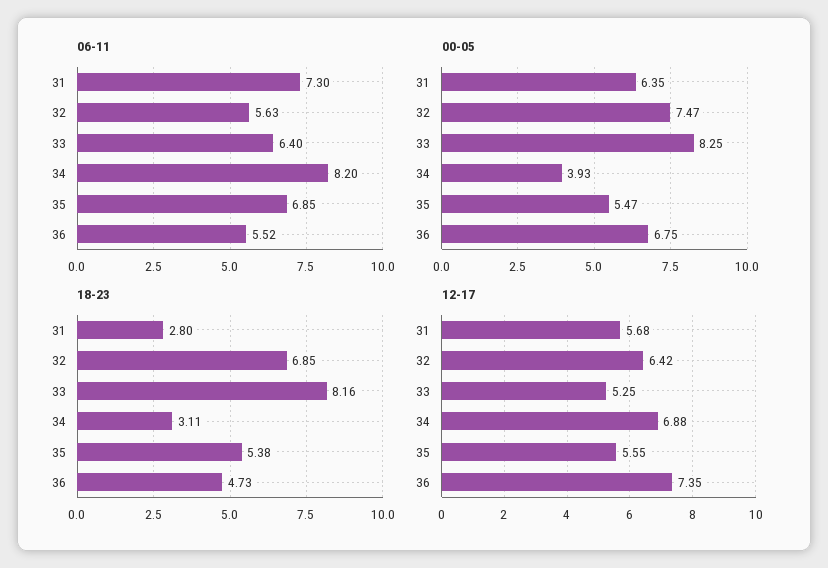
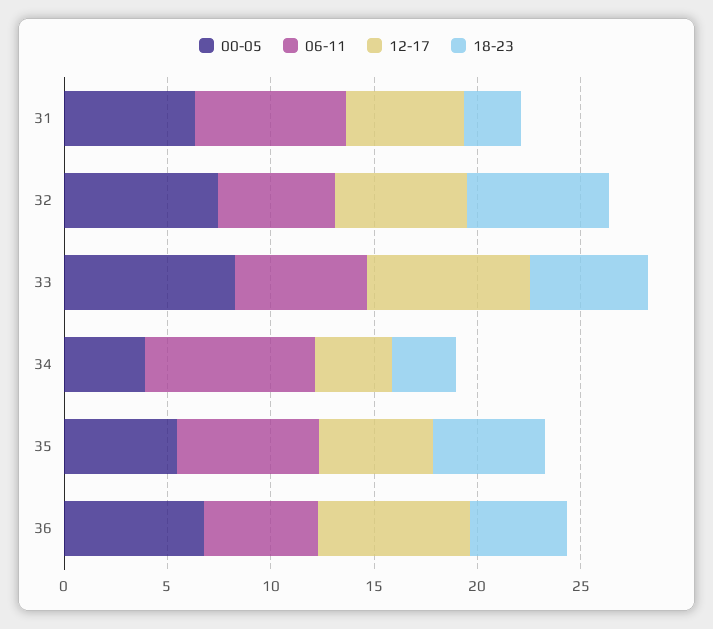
18-23, 33: 8.16 -> 6
12-17, 33: 5.25 -> 8
12-17, 34: 6.88 -> 4

